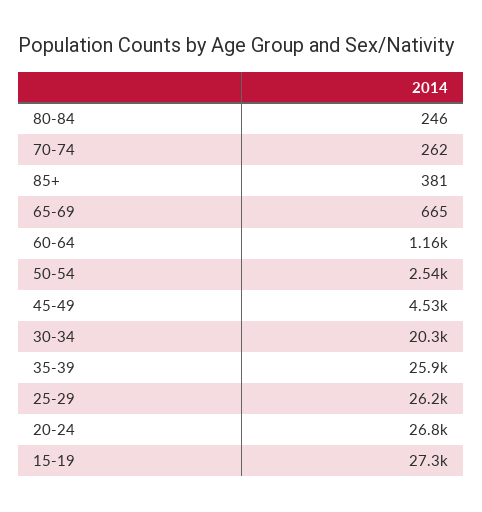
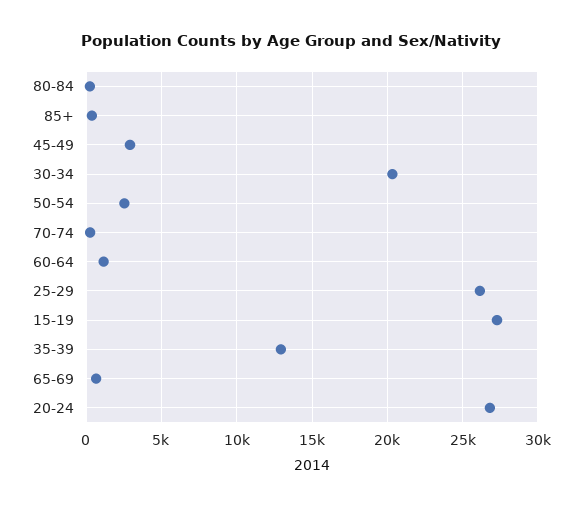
45-49: 4530 -> 3000
35-39: 25900 -> 13000

